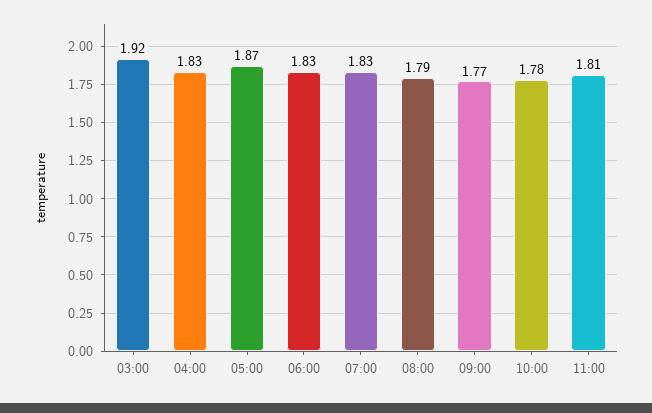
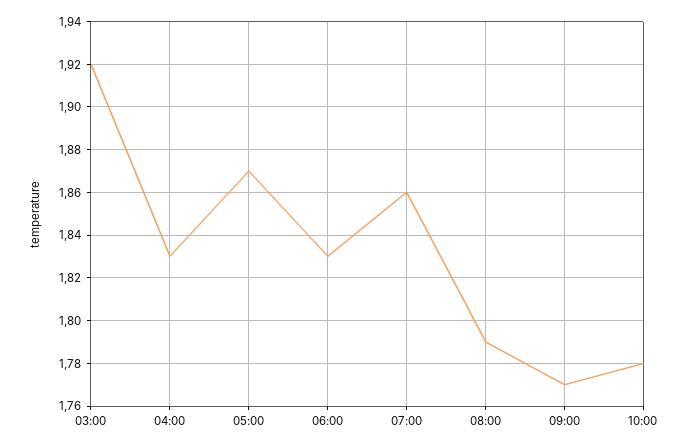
07:00: 1.83 -> 1.86
11:00: 1.81 -> none

